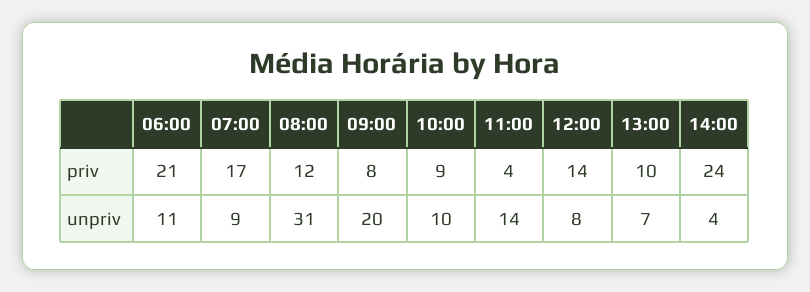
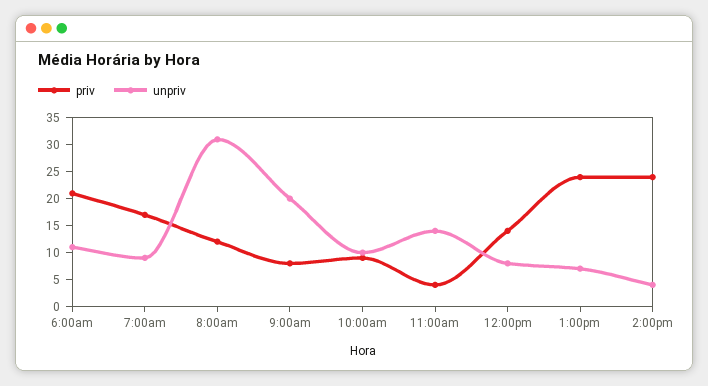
priv, 13:00: 10 -> 25

